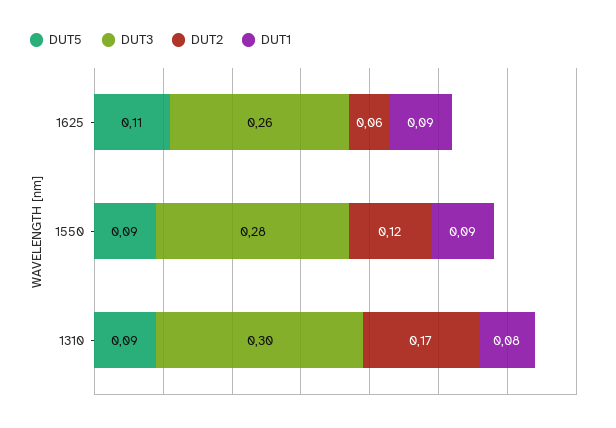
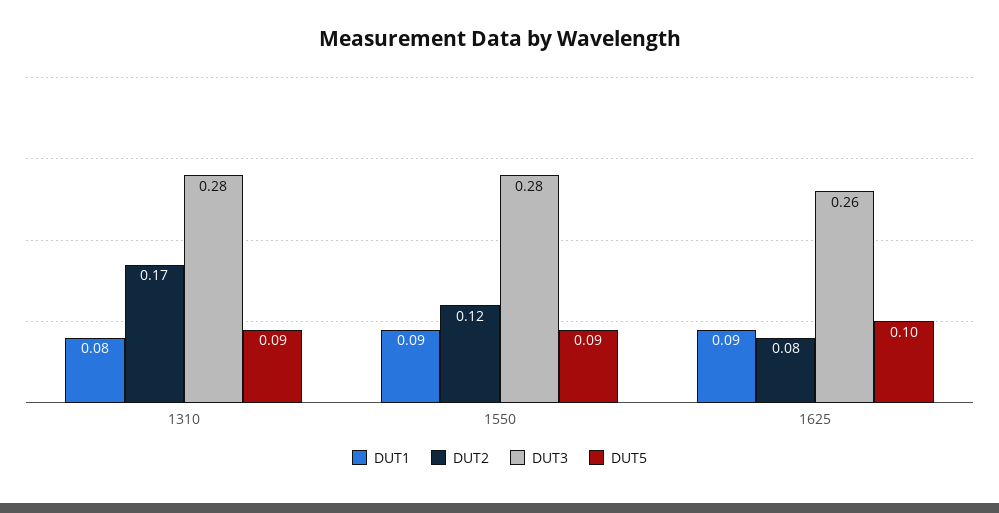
DUT5, 1625: 0.11 -> 0.1
DUT2, 1625: 0.06 -> 0.08
DUT3, 1310: 0.3 -> 0.28

